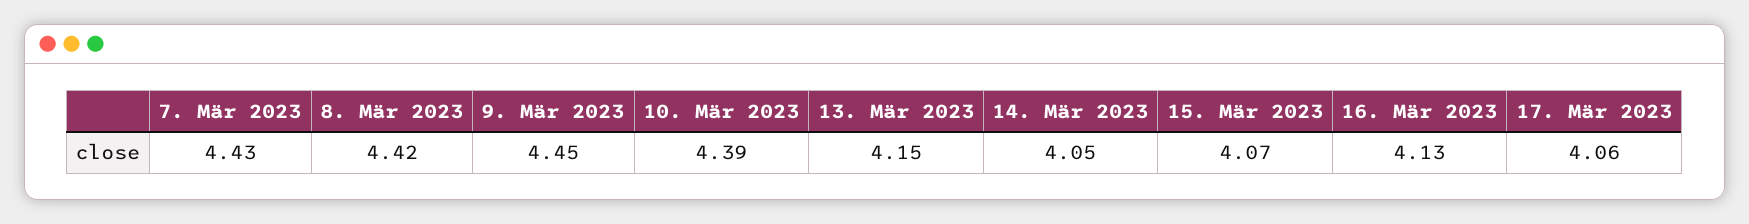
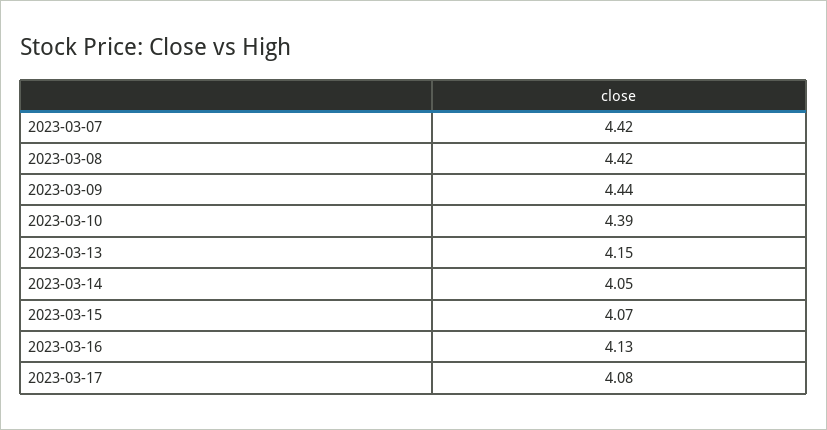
7. Mär 2023: 4.43 -> 4.42
9. Mär 2023: 4.45 -> 4.44
17. Mär 2023: 4.06 -> 4.08

